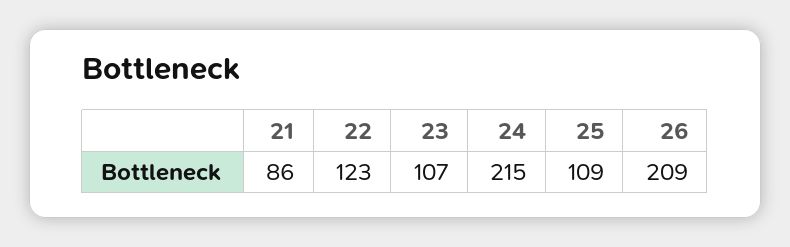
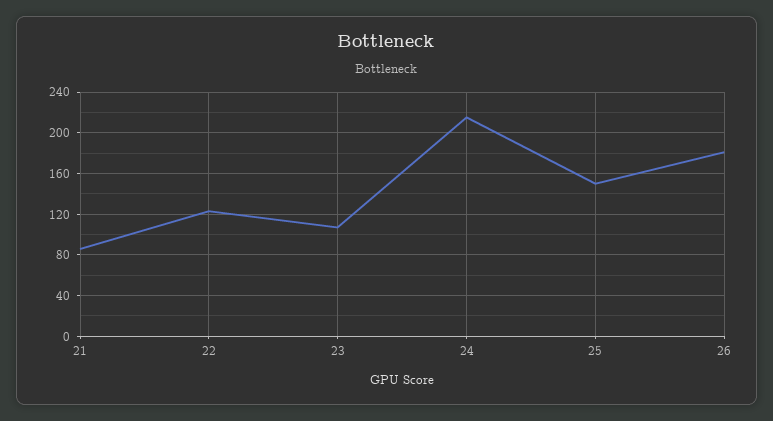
25: 109 -> 150
26: 209 -> 180

